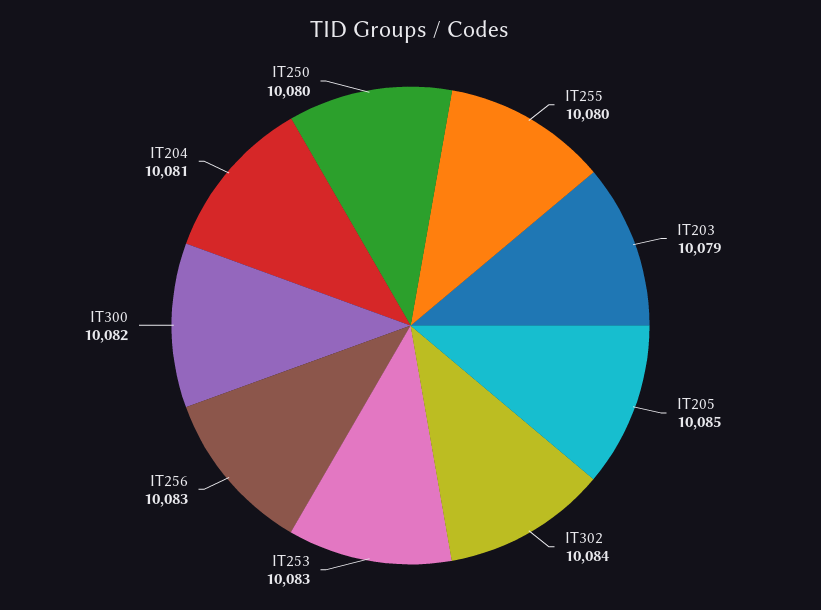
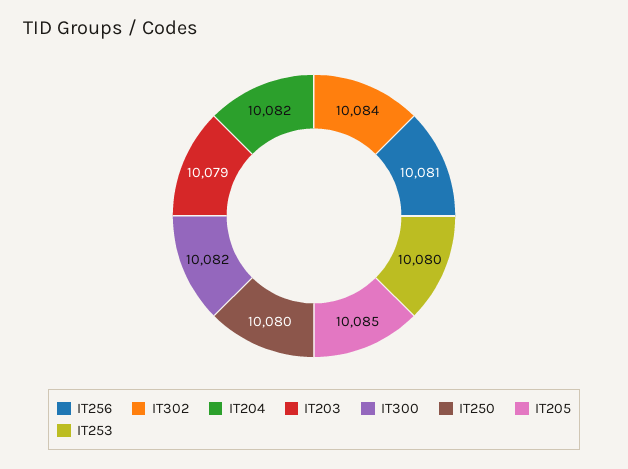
IT255: 10080 -> none
IT253: 10083 -> 10080
IT256: 10083 -> 10081
IT204: 10081 -> 10082

